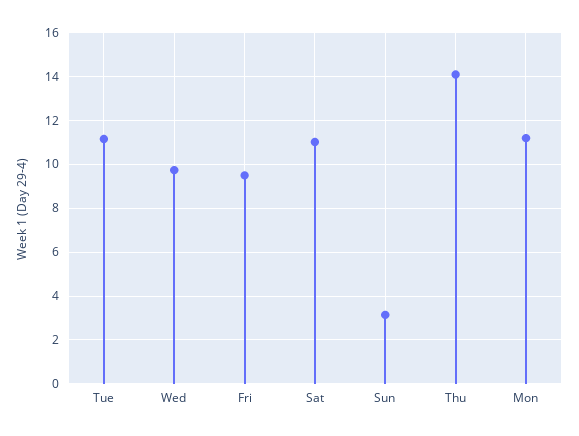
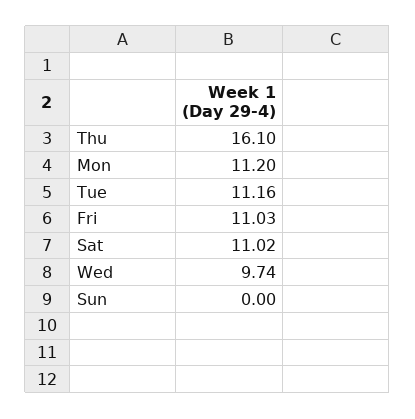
Fri: 9.5 -> 11.03
Sun: 3 -> 0
Thu: 14 -> 16.1

